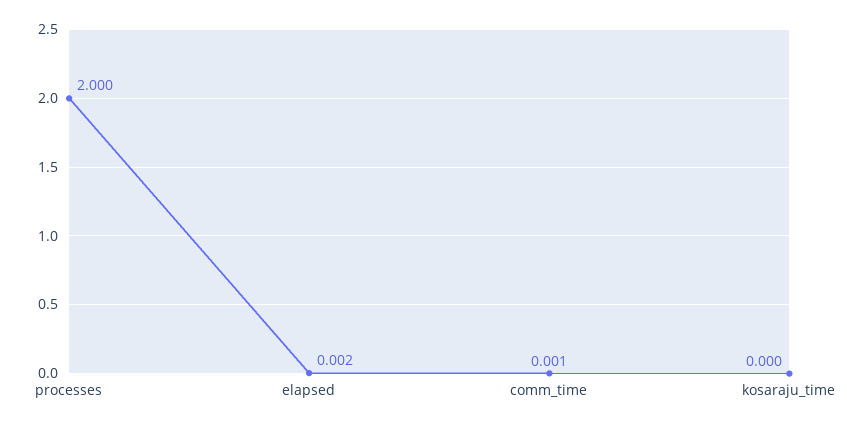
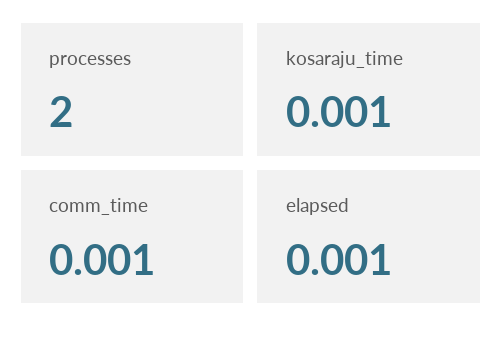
elapsed: 0.002 -> 0.001
kosaraju_time: 0 -> 0.001

